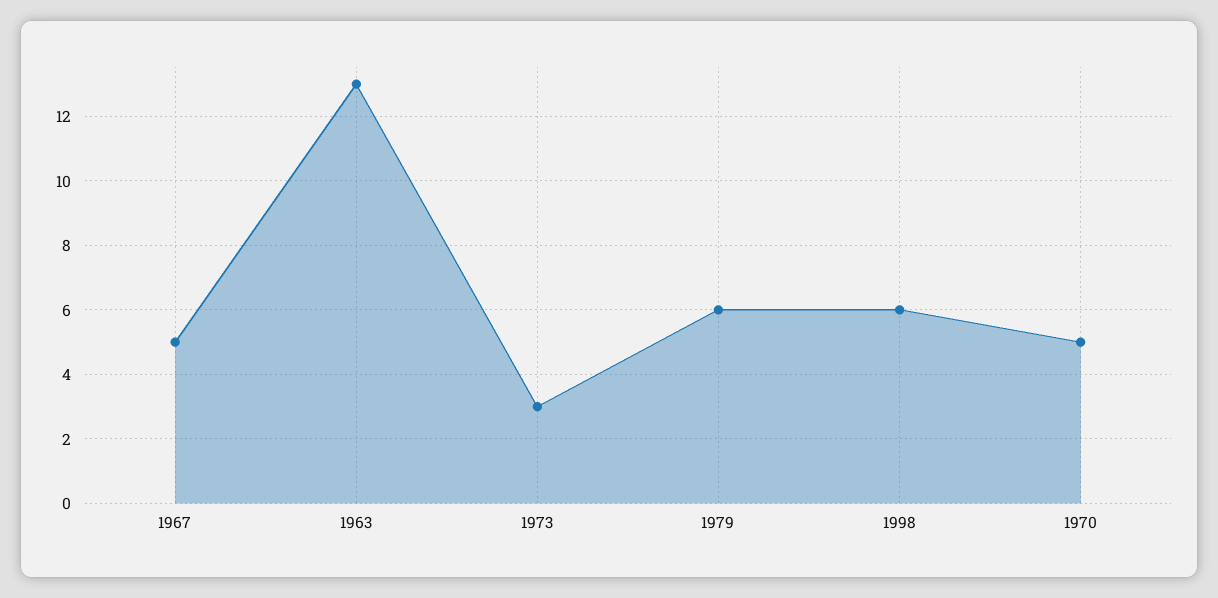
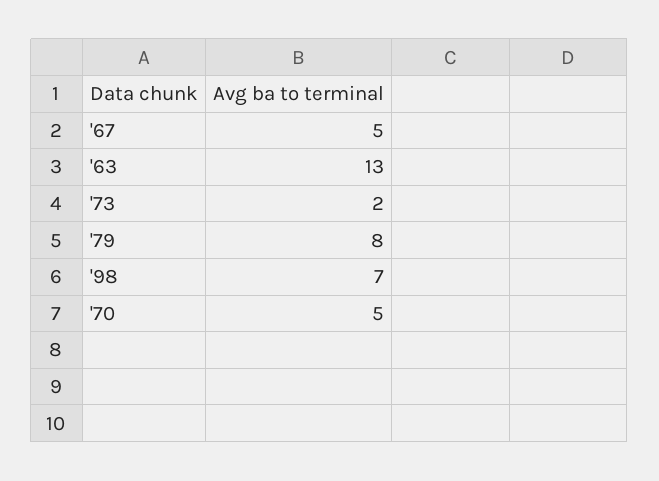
1973: 3 -> 2
1979: 6 -> 8
1998: 6 -> 7

